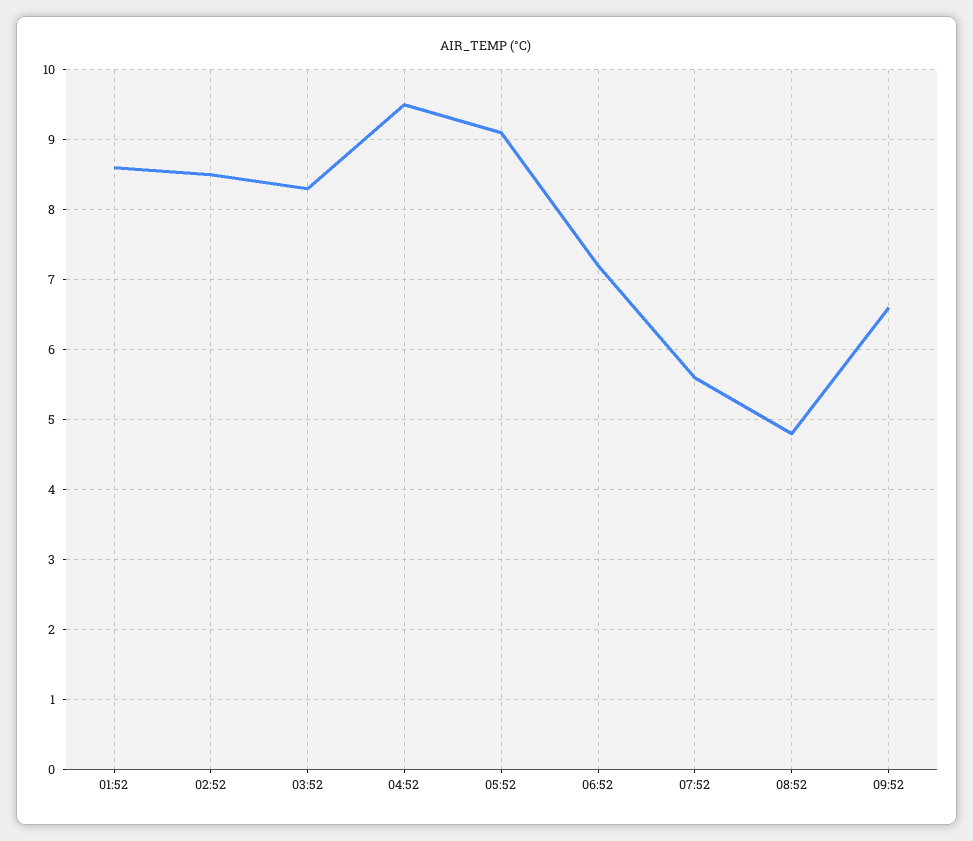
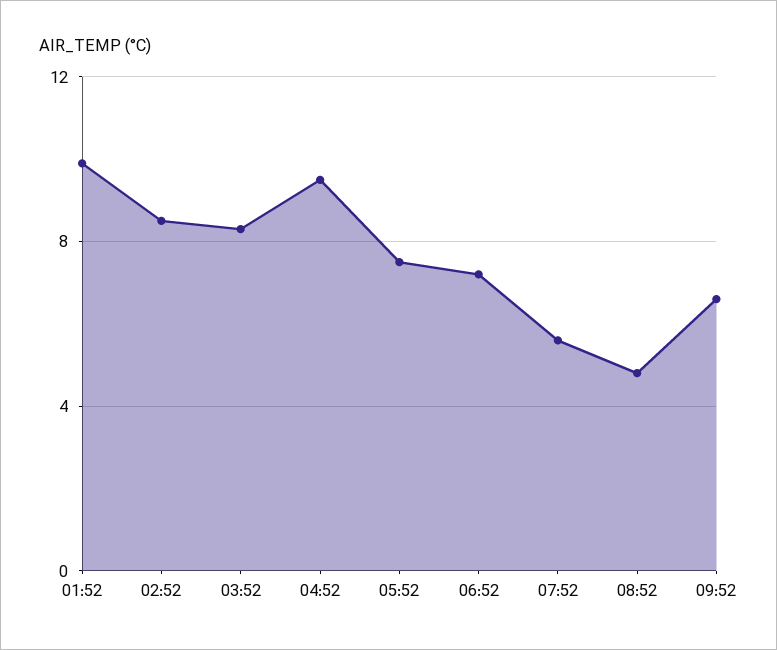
01:52: 8.6 -> 10
05:52: 9.1 -> 7.5

